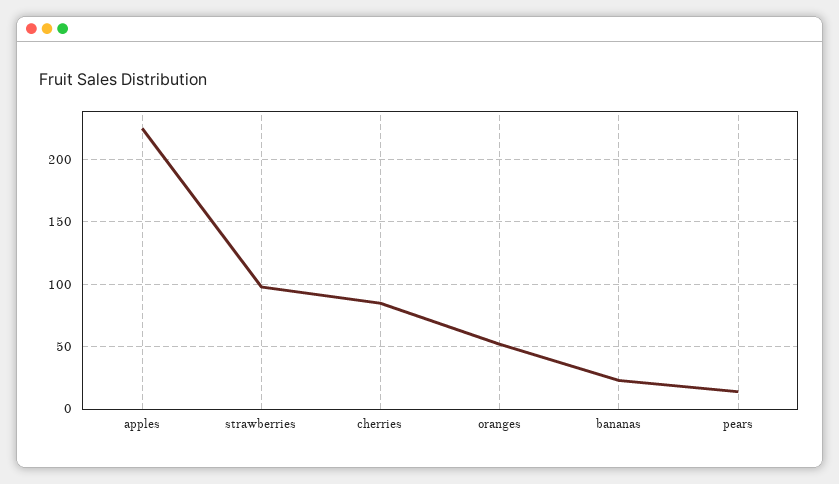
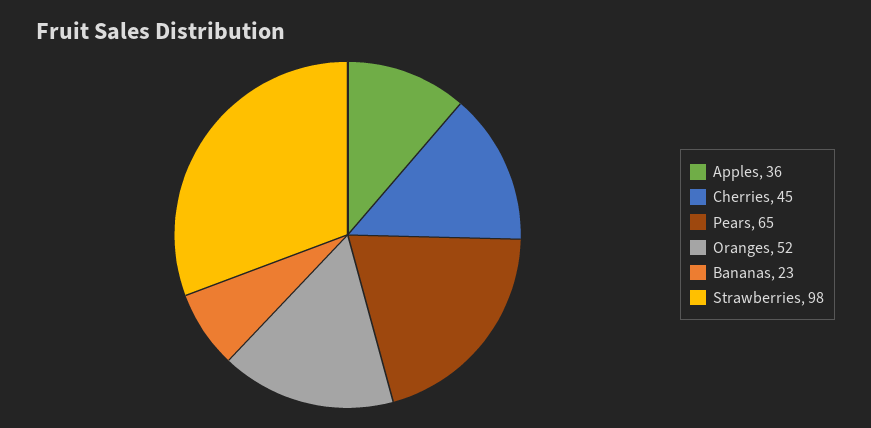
apples: 225 -> 36
cherries: 85 -> 45
pears: 15 -> 65

